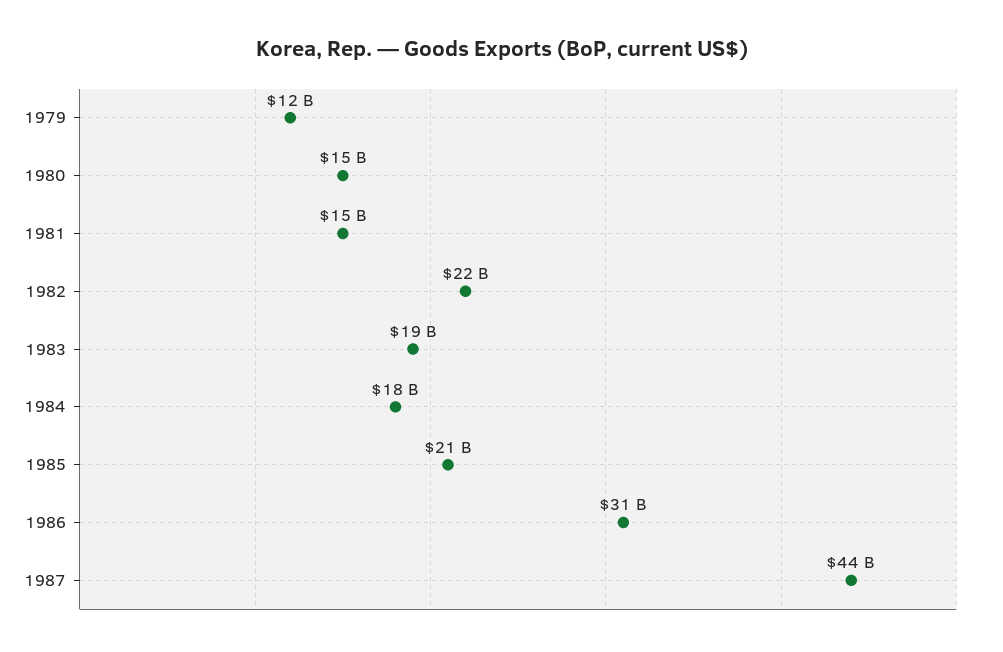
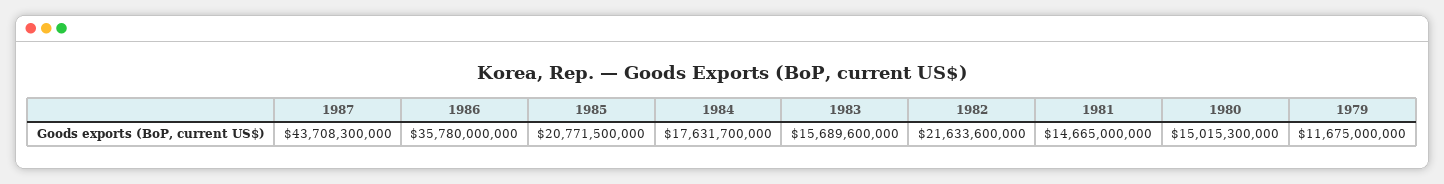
1983: 19000000000 -> 15689600000
1986: 31000000000 -> 35780000000

